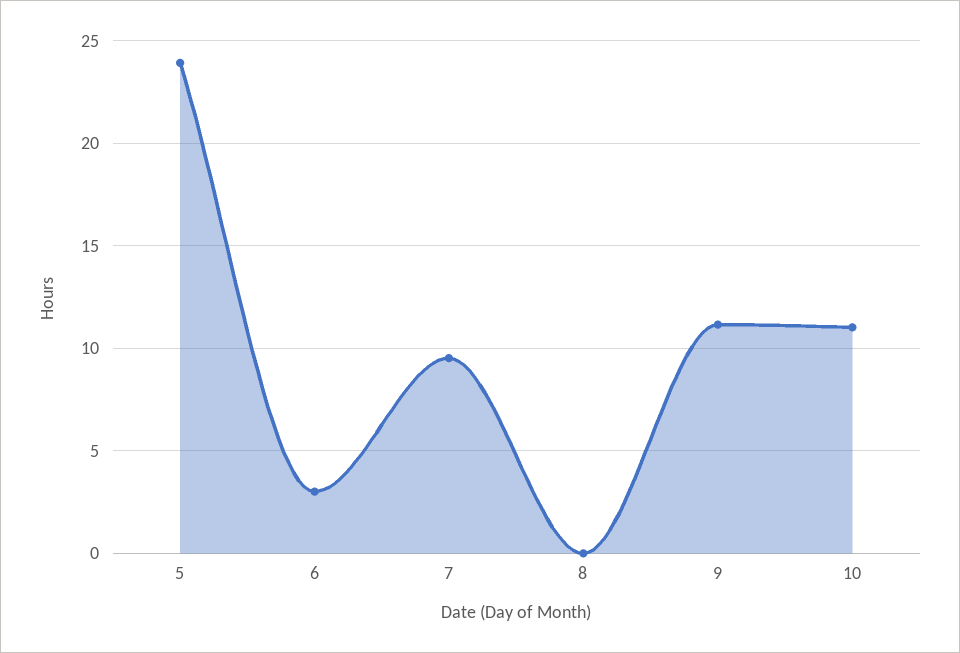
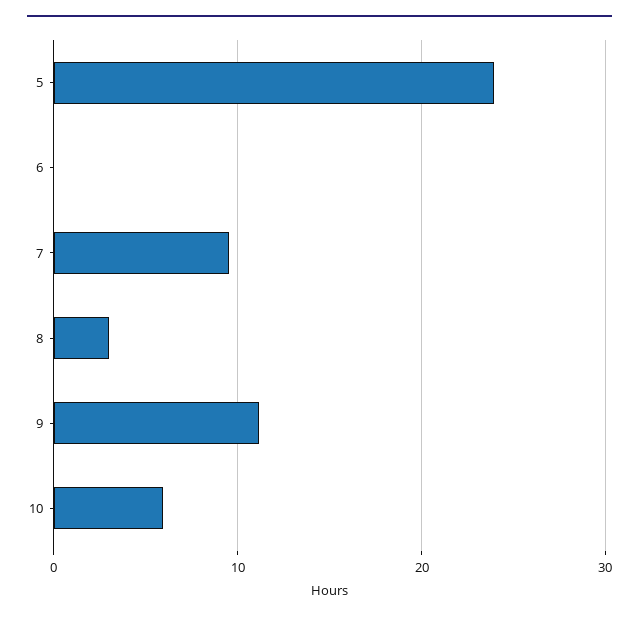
6: 3 -> 0
8: 0 -> 3
10: 11 -> 6

